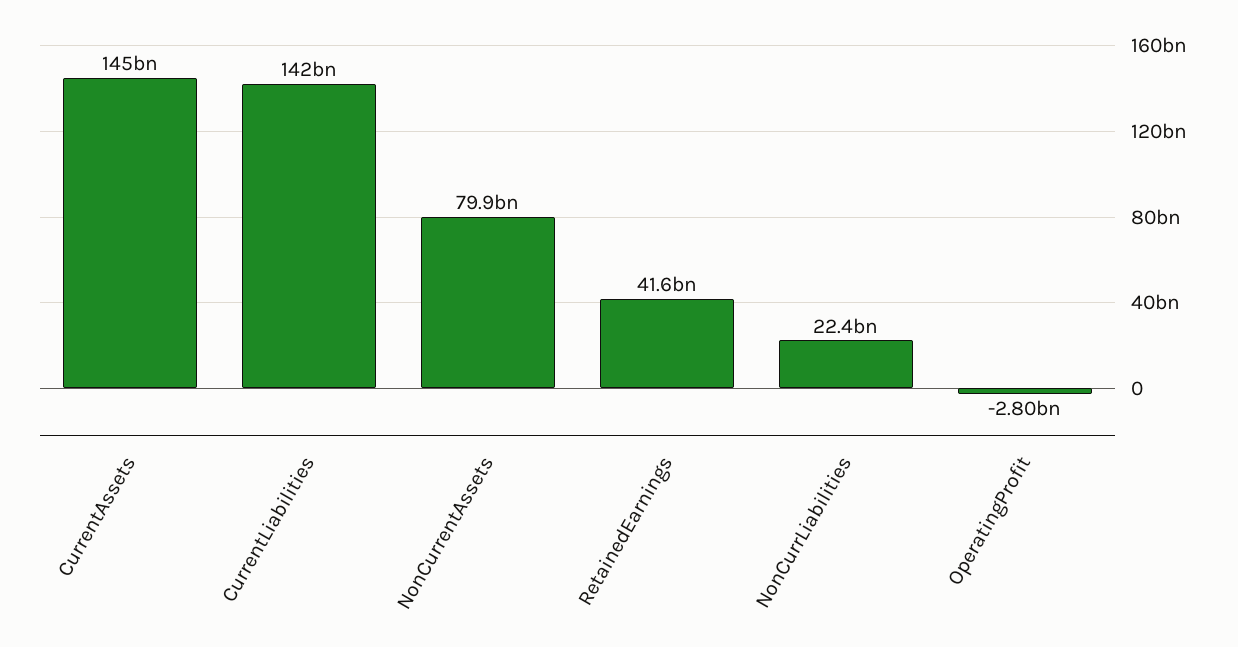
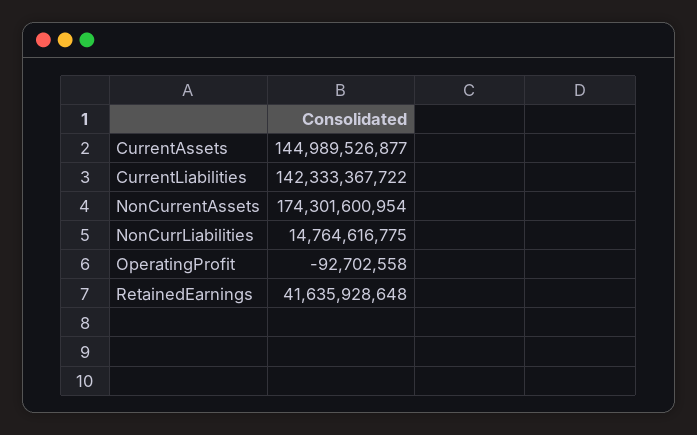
NonCurrentAssets: 79900000000 -> 174301600954
NonCurrLiabilities: 22400000000 -> 14764616775
OperatingProfit: -2800000000 -> -92702558

